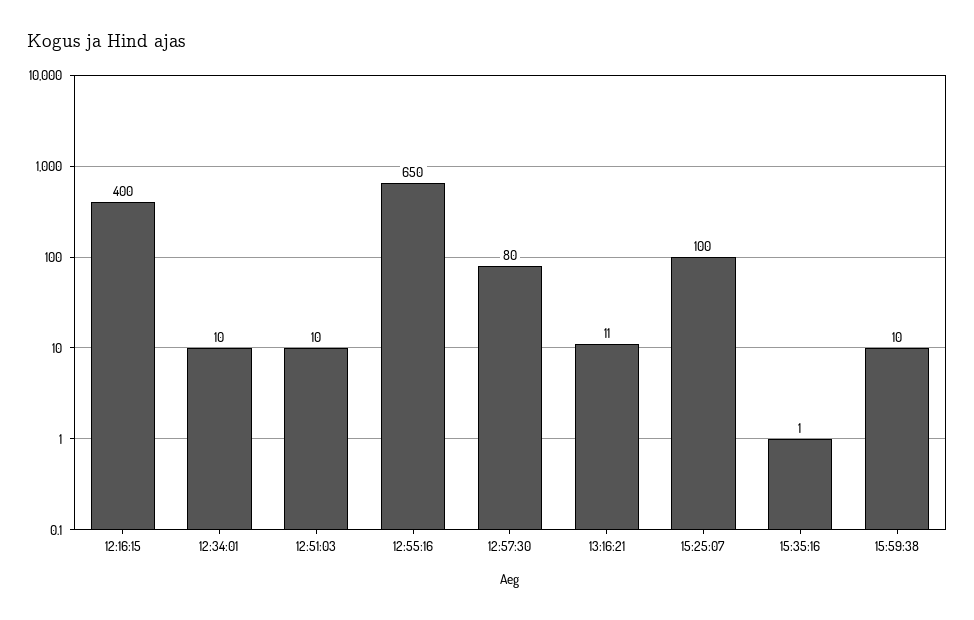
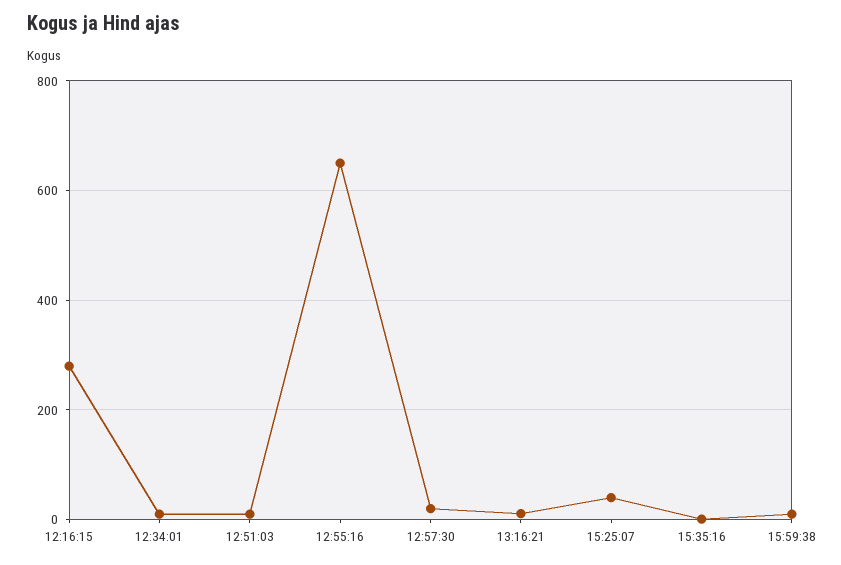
12:16:15: 400 -> 280
12:57:30: 80 -> 20
15:25:07: 100 -> 40

